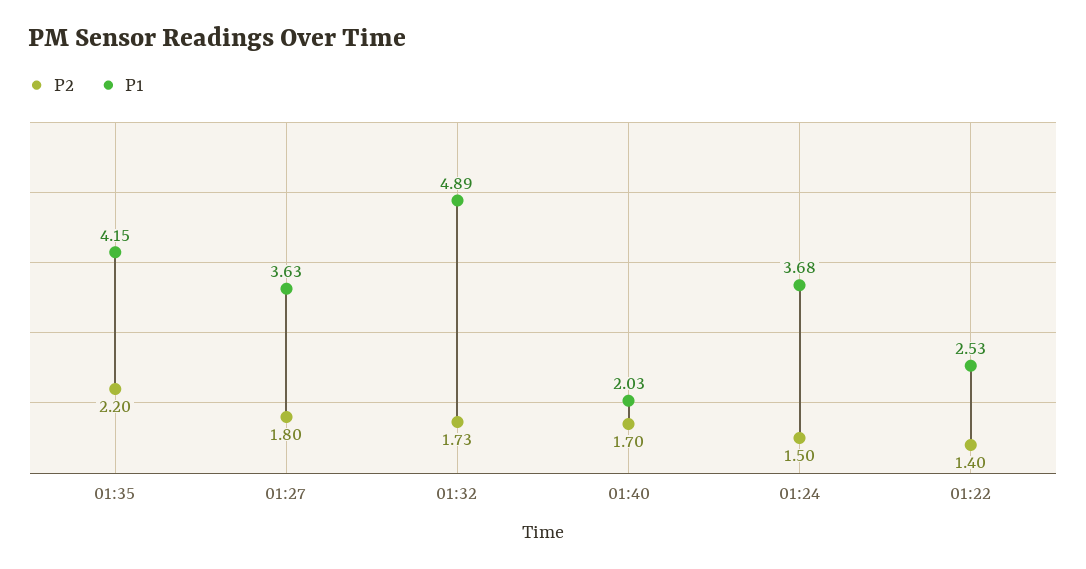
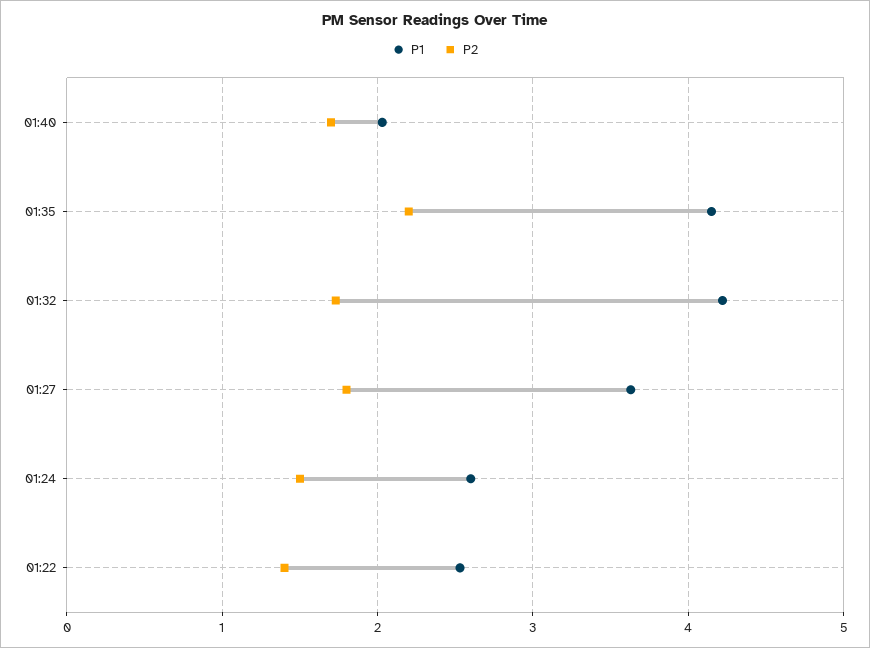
P1, 01:32: 4.89 -> 4.2
P1, 01:24: 3.68 -> 2.6

